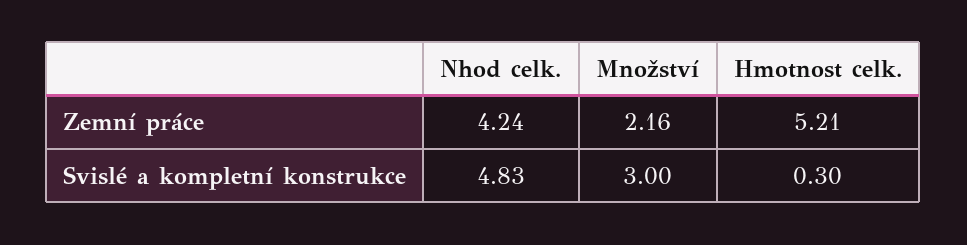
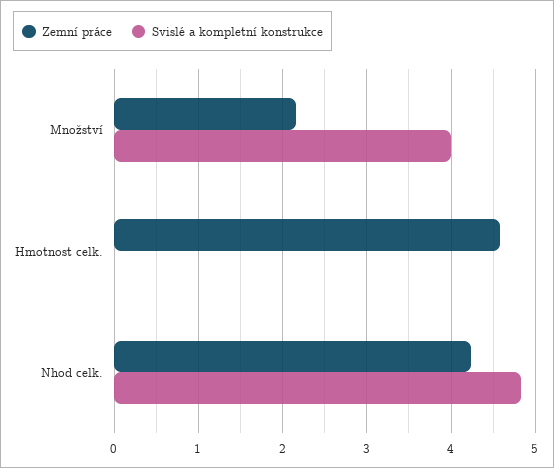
Zemní práce, Hmotnost celk.: 5.21 -> 4.6
Svislé a kompletní konstrukce, Množství: 3 -> 4
Svislé a kompletní konstrukce, Hmotnost celk.: 0.3 -> 0

